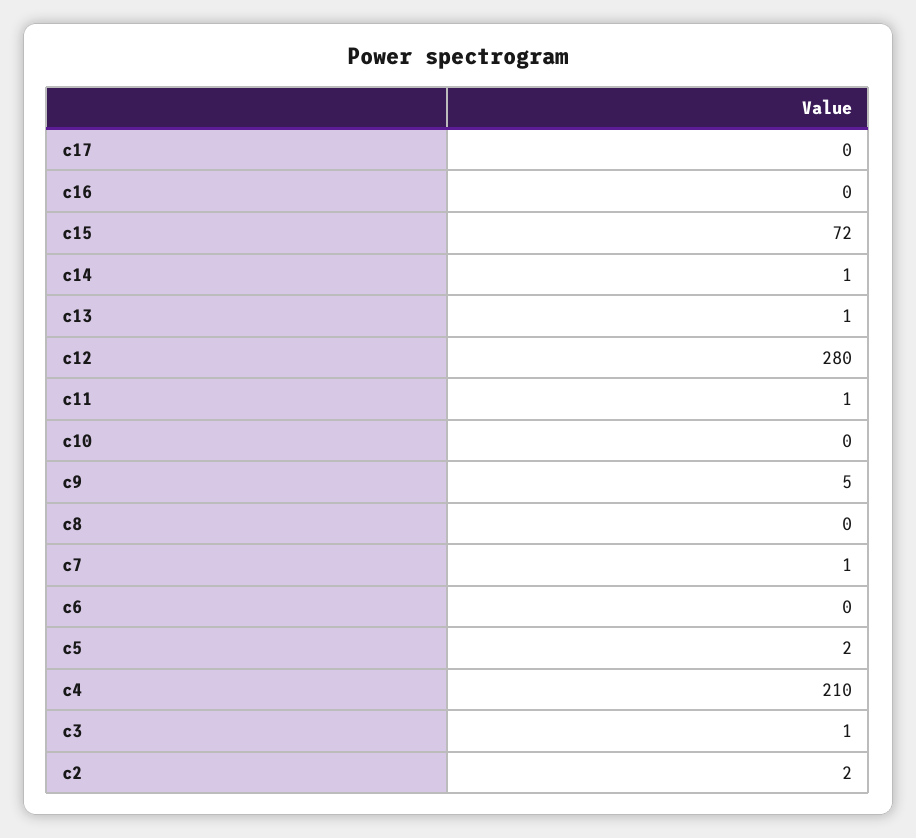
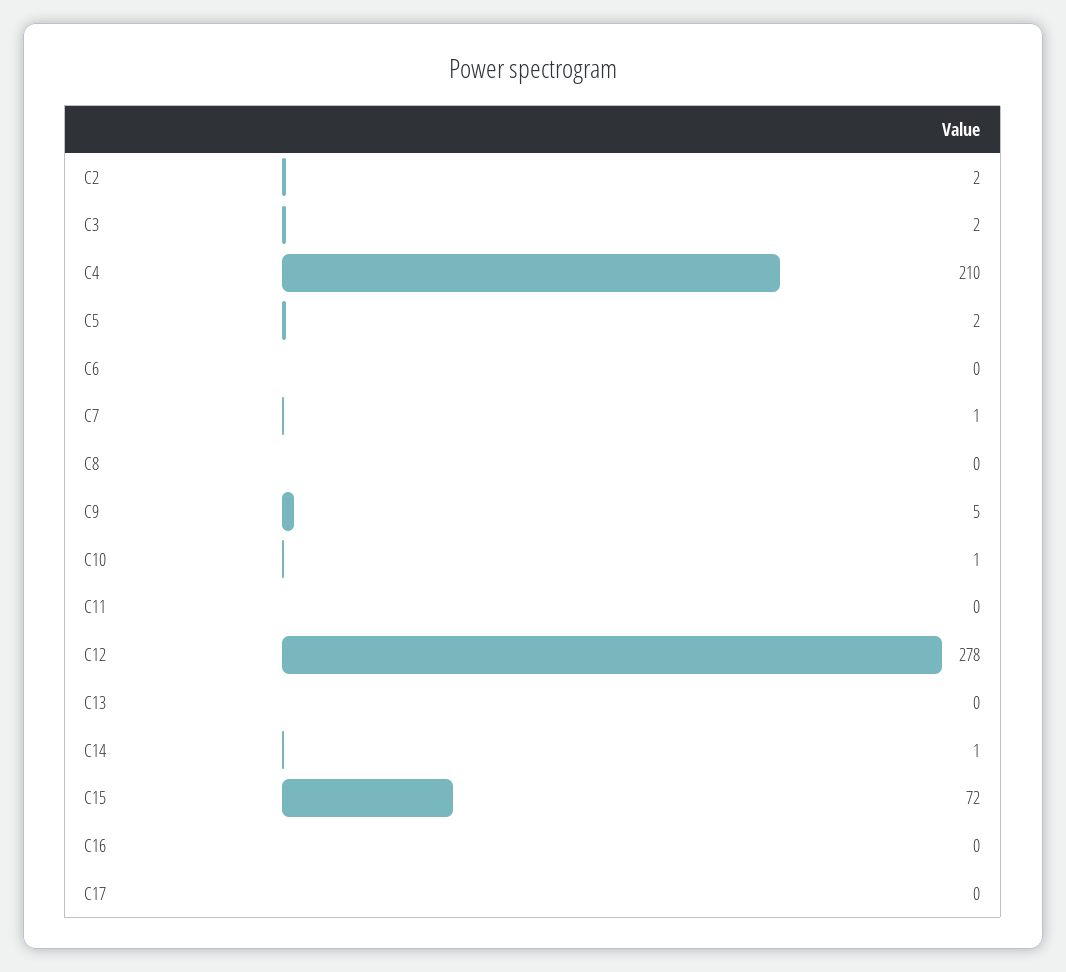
c13: 1 -> 0
c12: 280 -> 278
c11: 1 -> 0
c10: 0 -> 1
c3: 1 -> 2

